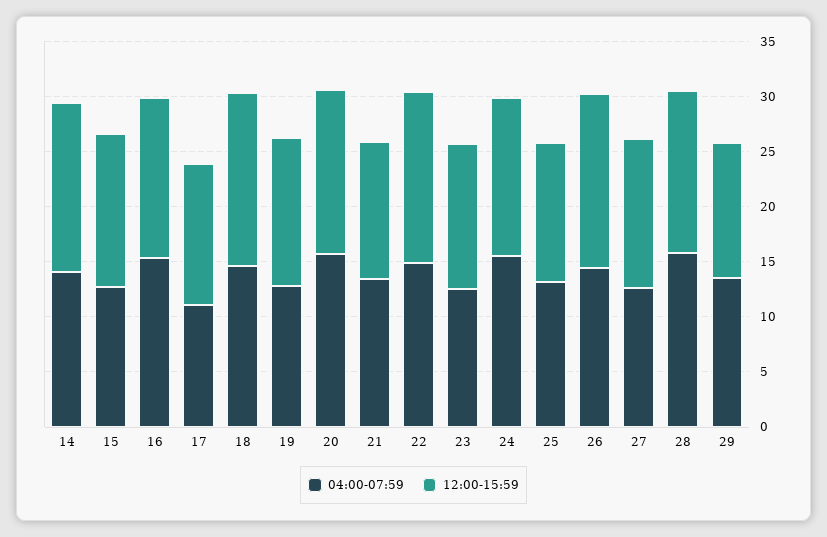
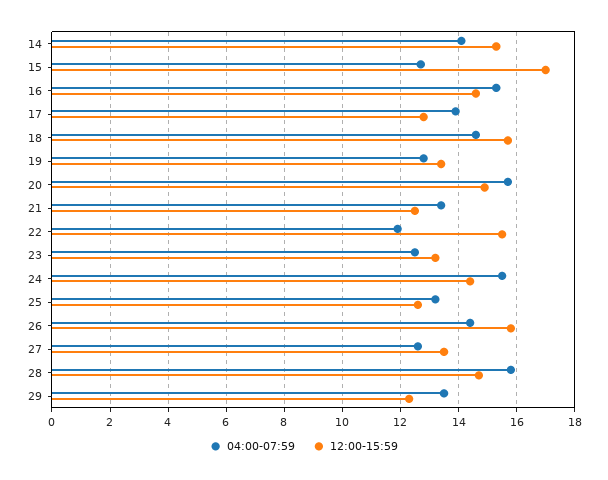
12:00-15:59, 15: 14 -> 17
04:00-07:59, 17: 11 -> 14
04:00-07:59, 22: 15 -> 12

